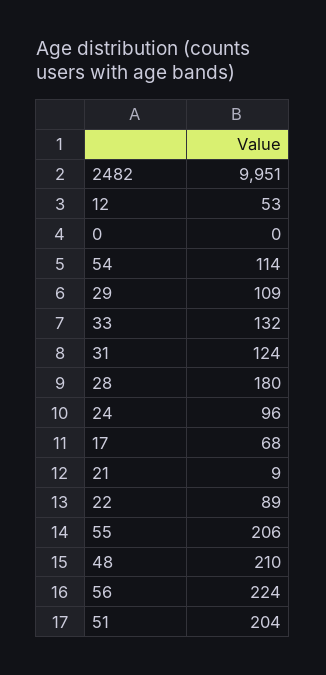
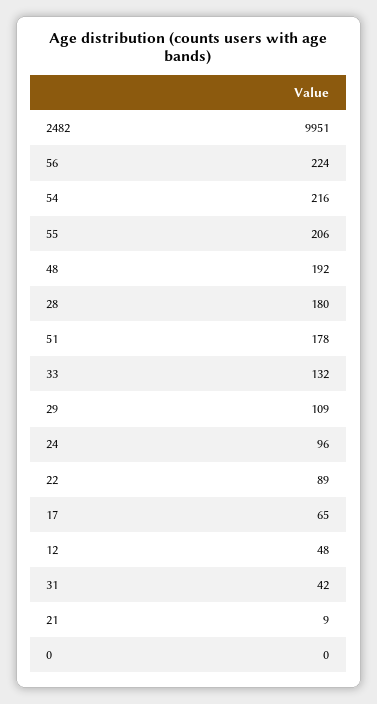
12: 53 -> 48
54: 114 -> 216
31: 124 -> 42
17: 68 -> 65
48: 210 -> 192
51: 204 -> 178

